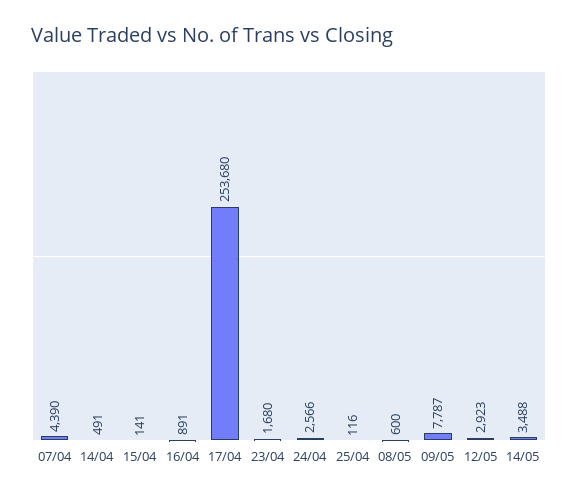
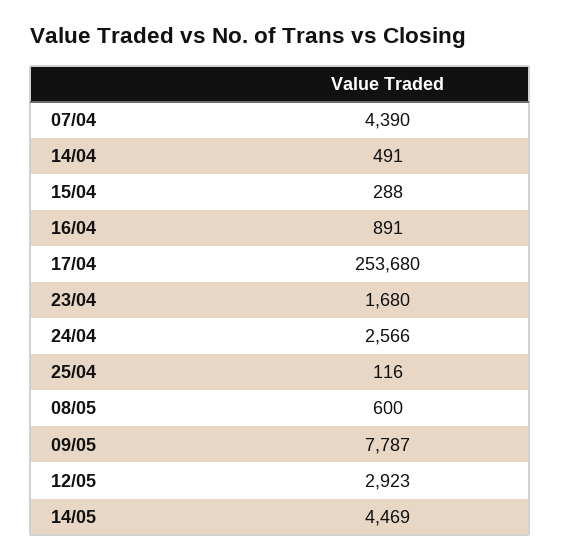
15/04: 141 -> 288
14/05: 3488 -> 4469

